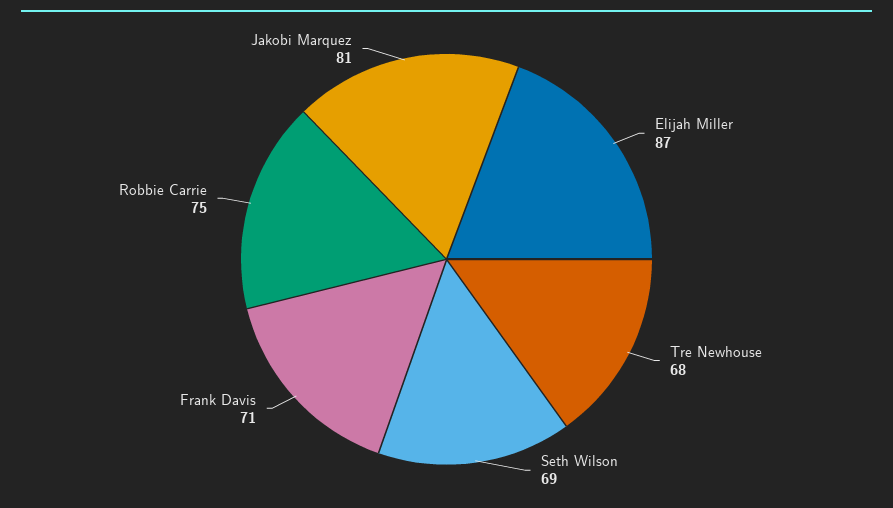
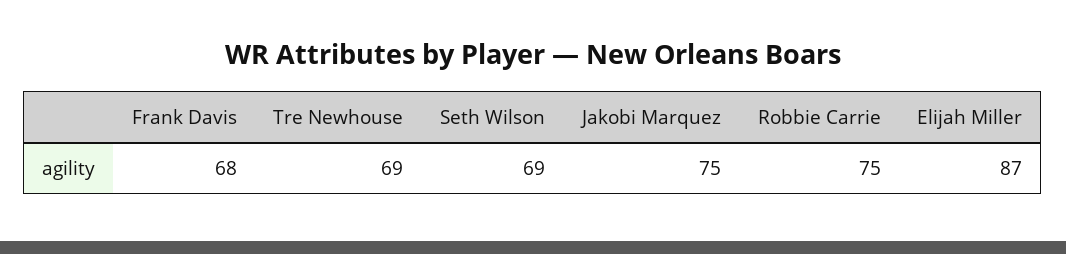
Tre Newhouse: 68 -> 69
Frank Davis: 71 -> 68
Jakobi Marquez: 81 -> 75

